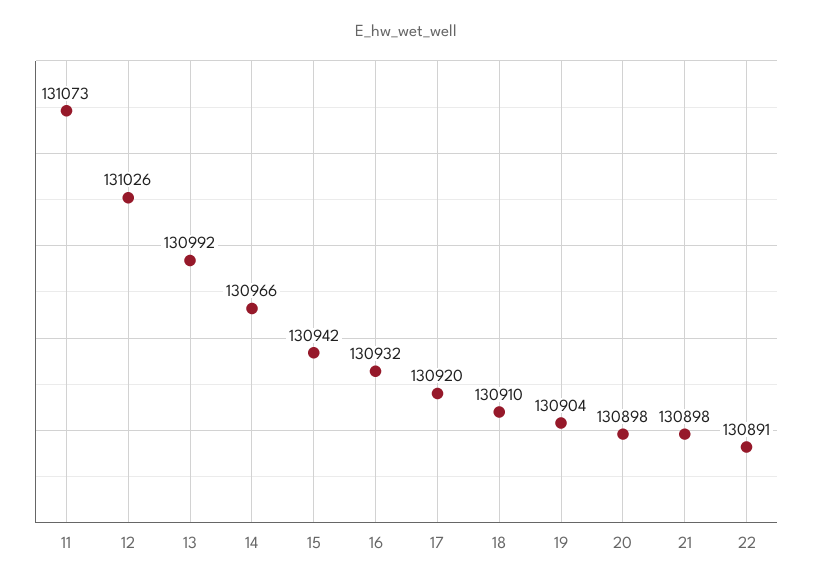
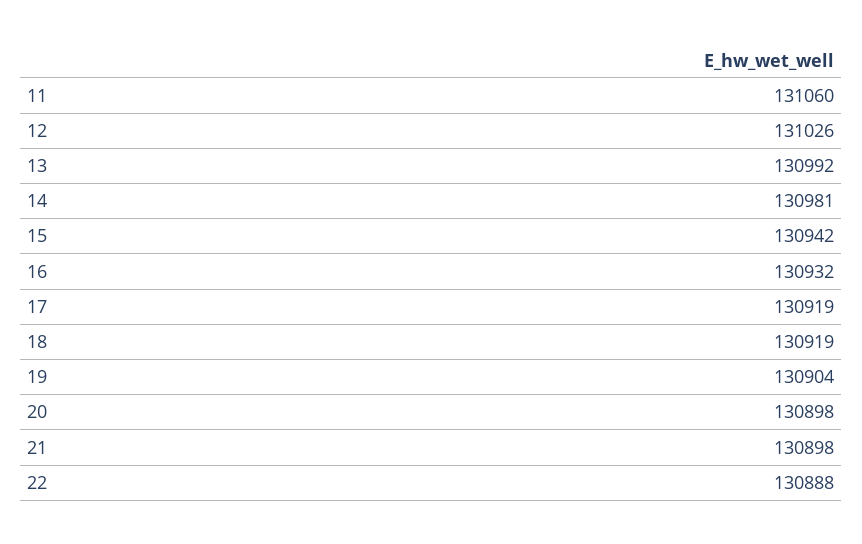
11: 131073 -> 131060
14: 130966 -> 130981
17: 130920 -> 130919
18: 130910 -> 130919
22: 130891 -> 130888

